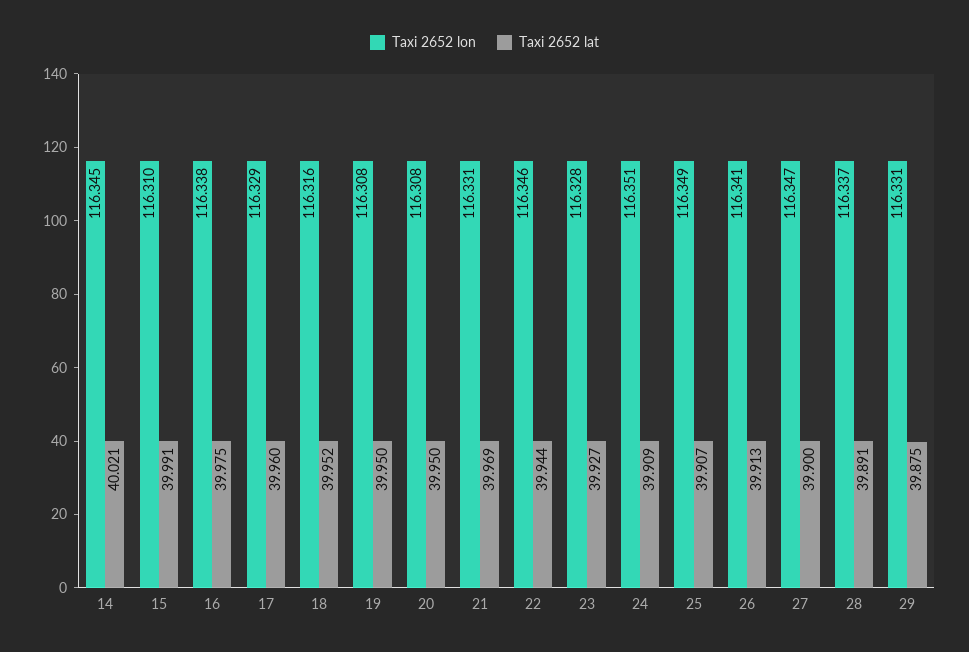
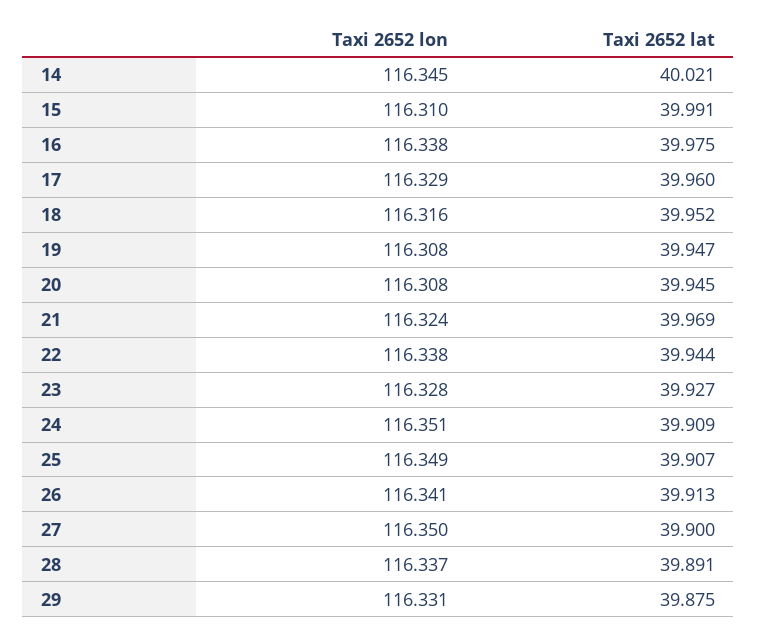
Taxi 2652 lat, 19: 39.95 -> 39.947
Taxi 2652 lat, 20: 39.95 -> 39.945
Taxi 2652 lon, 21: 116.331 -> 116.324
Taxi 2652 lon, 22: 116.346 -> 116.338
Taxi 2652 lon, 27: 116.347 -> 116.35

